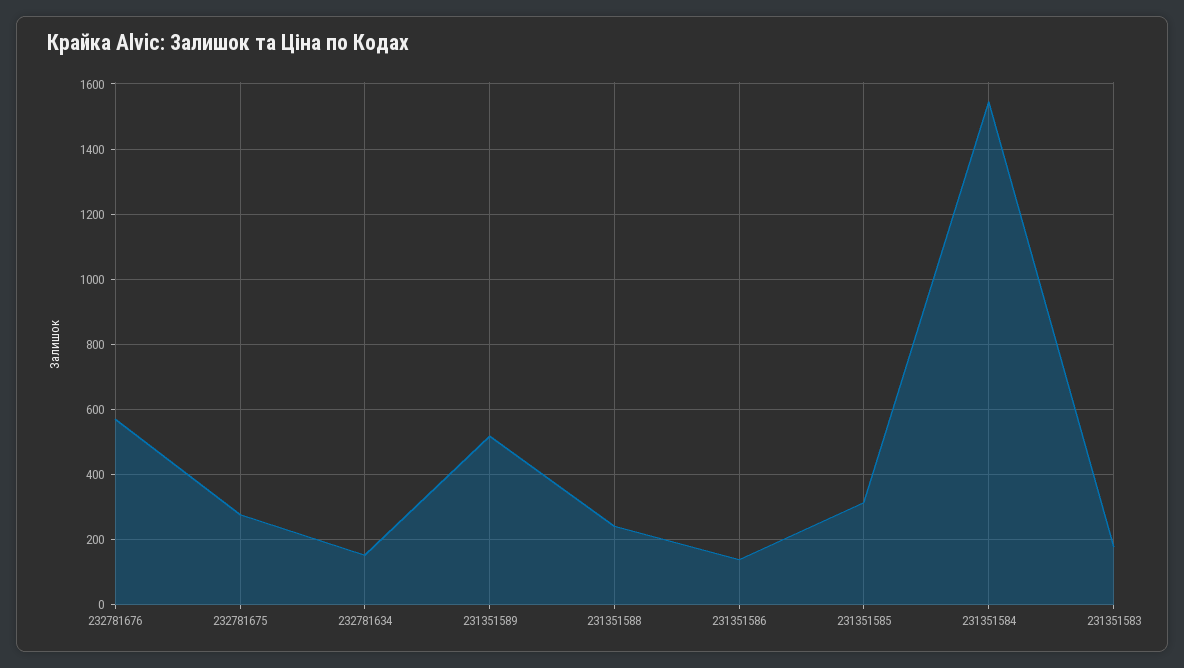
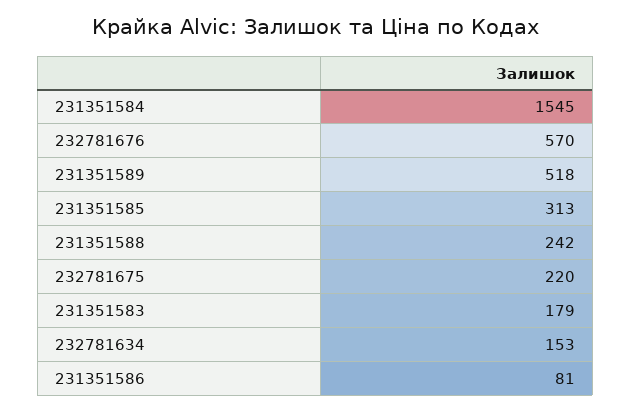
232781675: 280 -> 220
231351586: 140 -> 81

